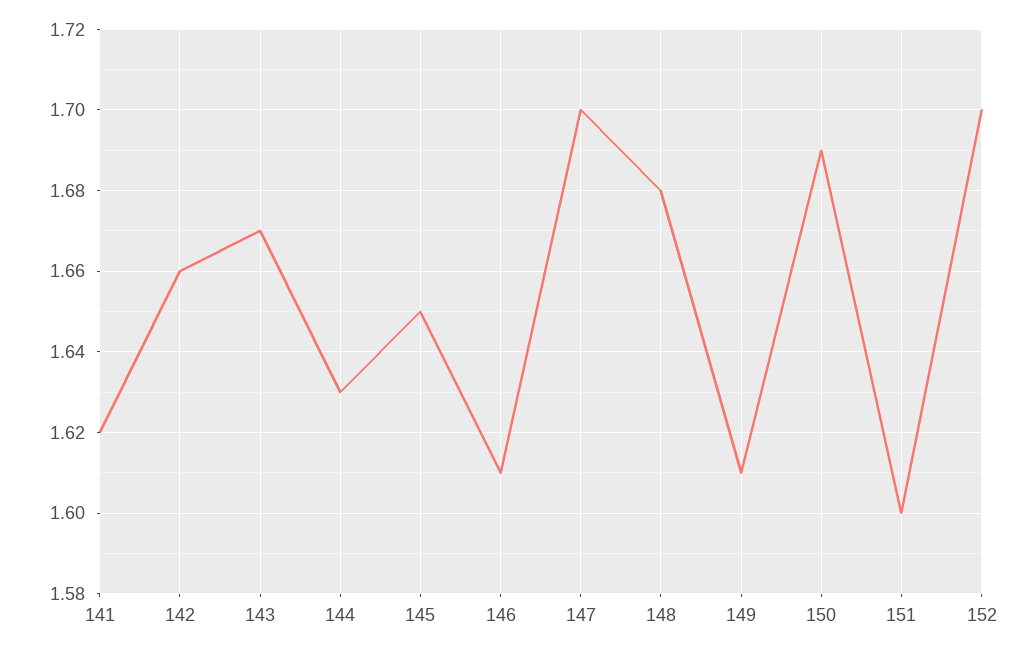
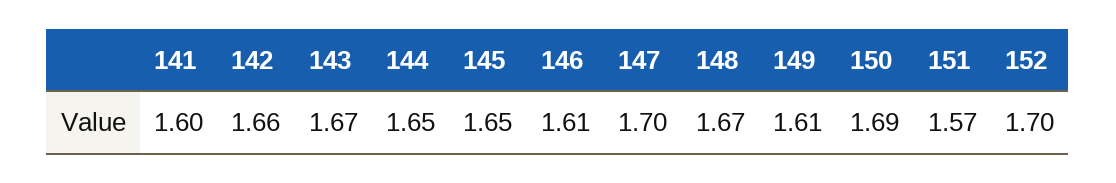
141: 1.62 -> 1.6
144: 1.63 -> 1.65
148: 1.68 -> 1.67
151: 1.6 -> 1.57

